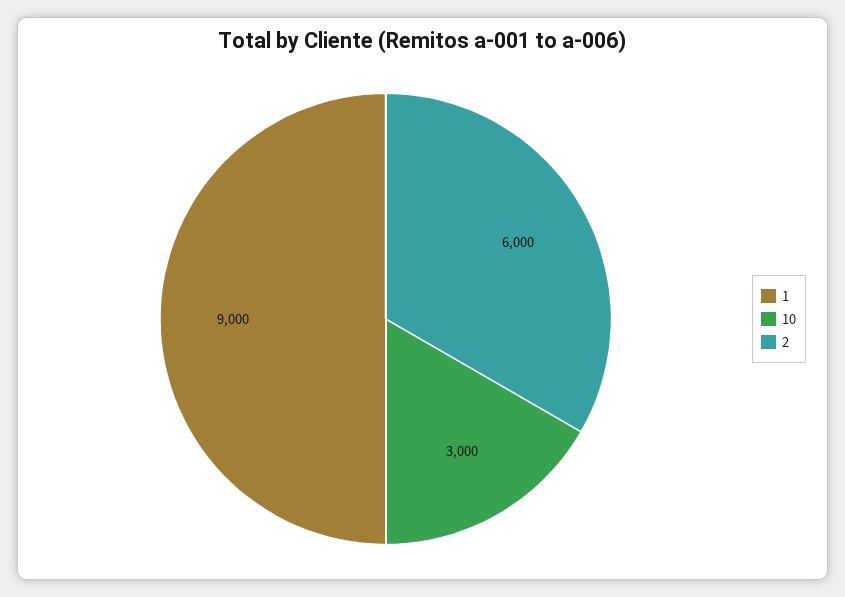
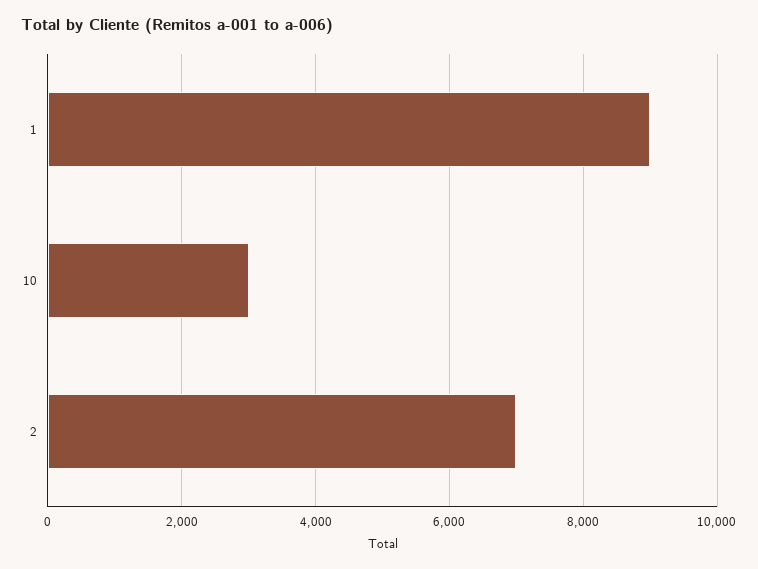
2: 6000 -> 7000

